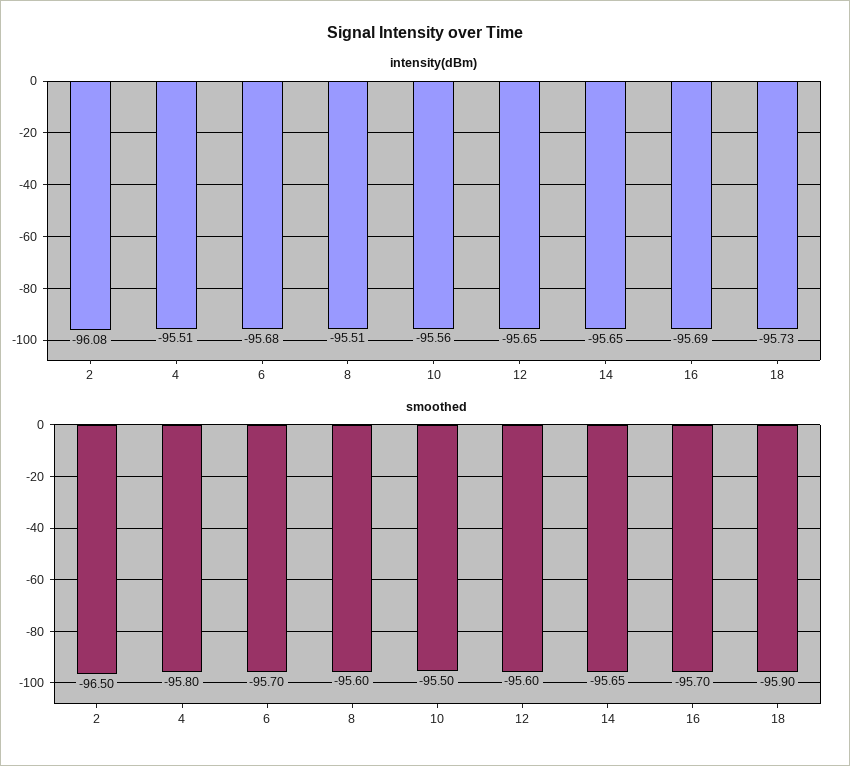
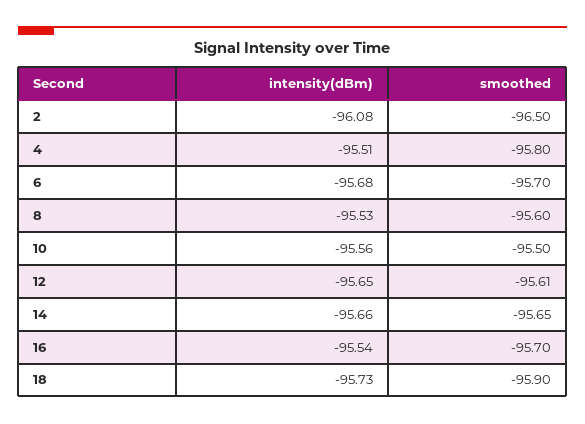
intensity(dBm), 8: -95.51 -> -95.53
intensity(dBm), 14: -95.65 -> -95.66
intensity(dBm), 16: -95.69 -> -95.54
smoothed, 12: -95.6 -> -95.61

